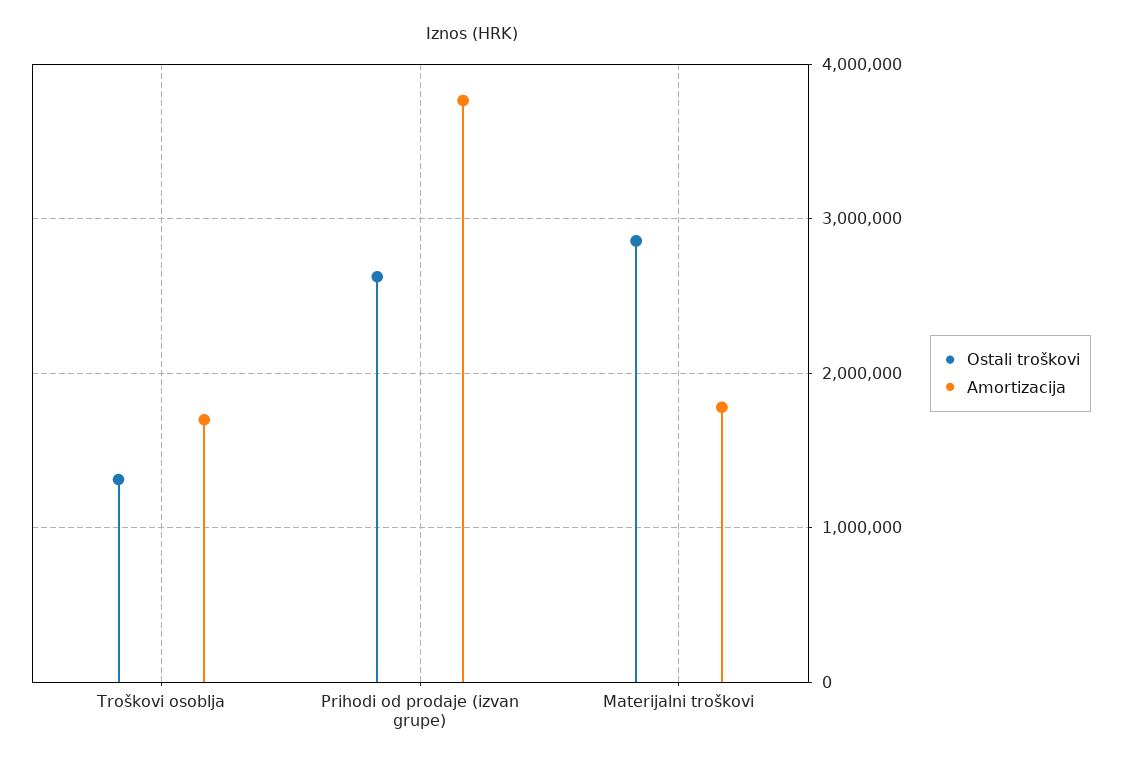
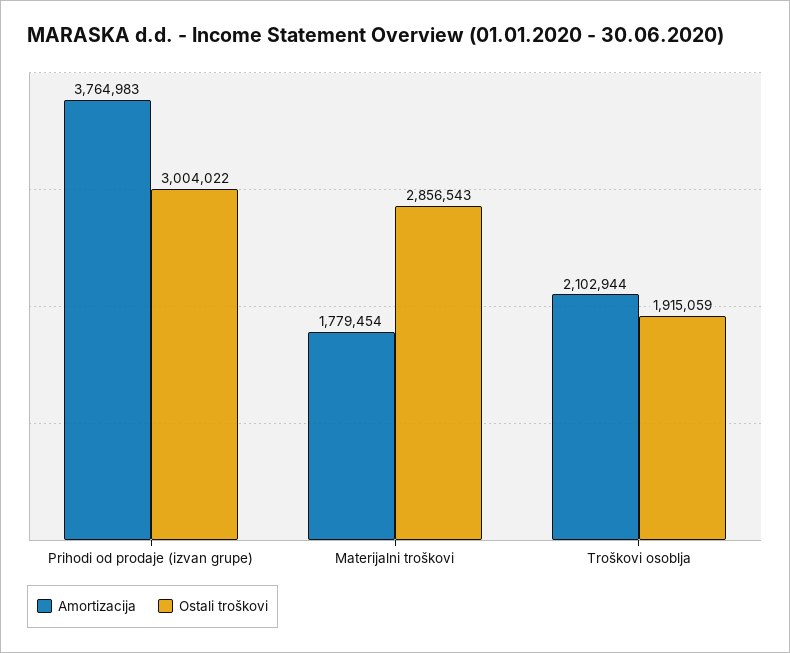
Ostali troškovi, Troškovi osoblja: 1300000 -> 1915059
Amortizacija, Troškovi osoblja: 1700000 -> 2102944
Ostali troškovi, Prihodi od prodaje (izvan grupe): 2600000 -> 3004022

